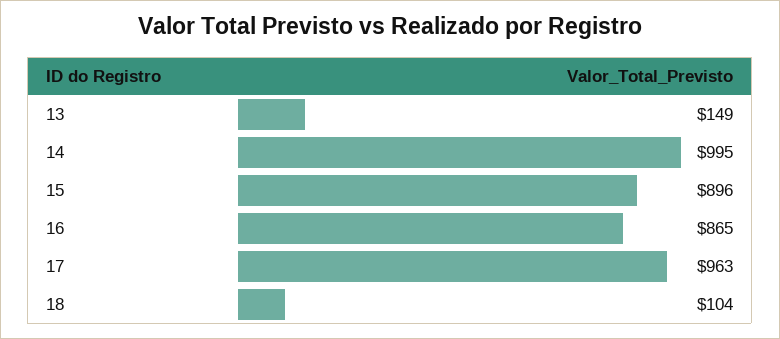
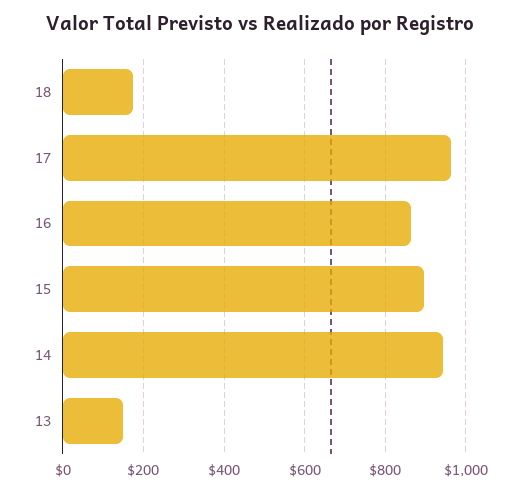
14: 995 -> 940
18: 104 -> 180

